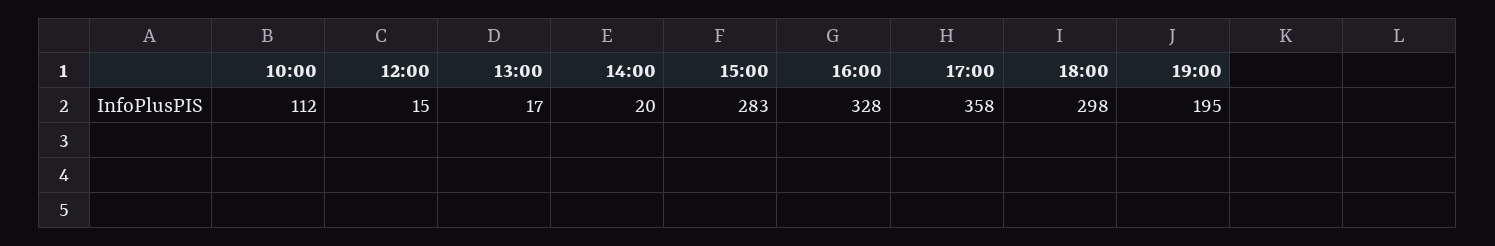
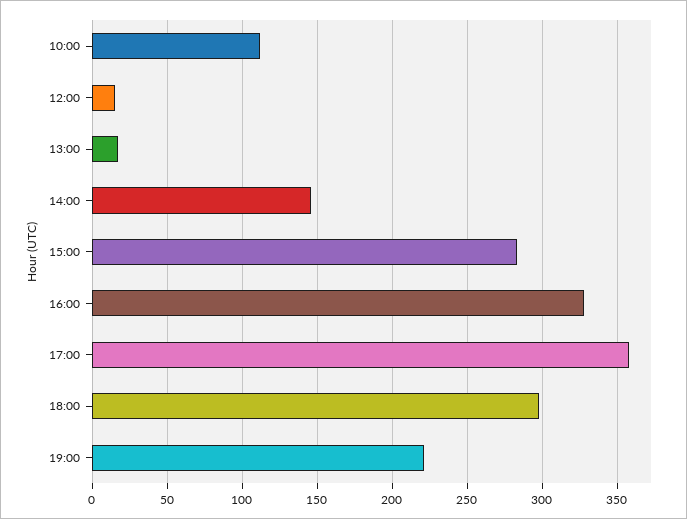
14:00: 20 -> 145
19:00: 195 -> 220

